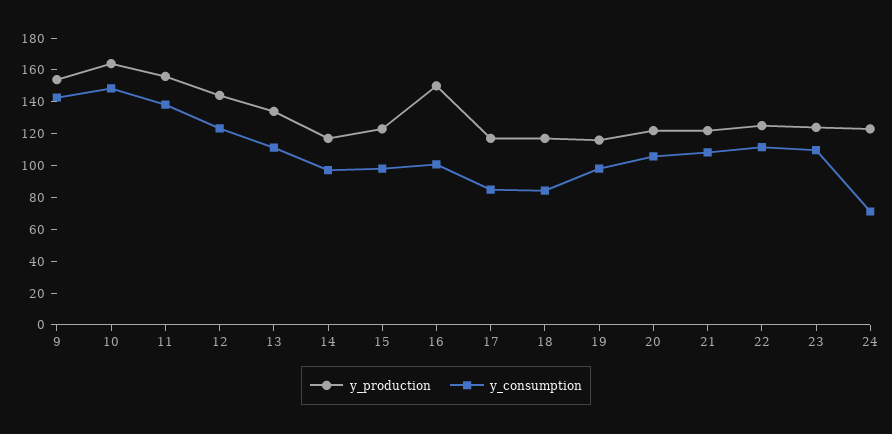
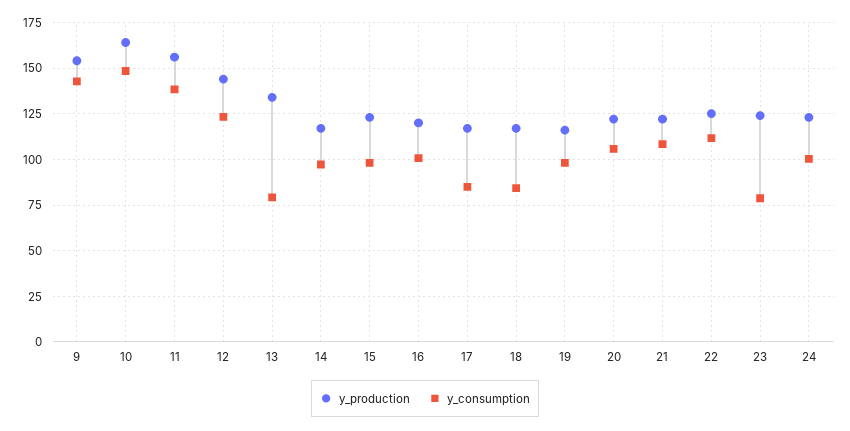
y_consumption, 13: 110 -> 80
y_production, 16: 150 -> 120
y_consumption, 23: 110 -> 80
y_consumption, 24: 70 -> 100

